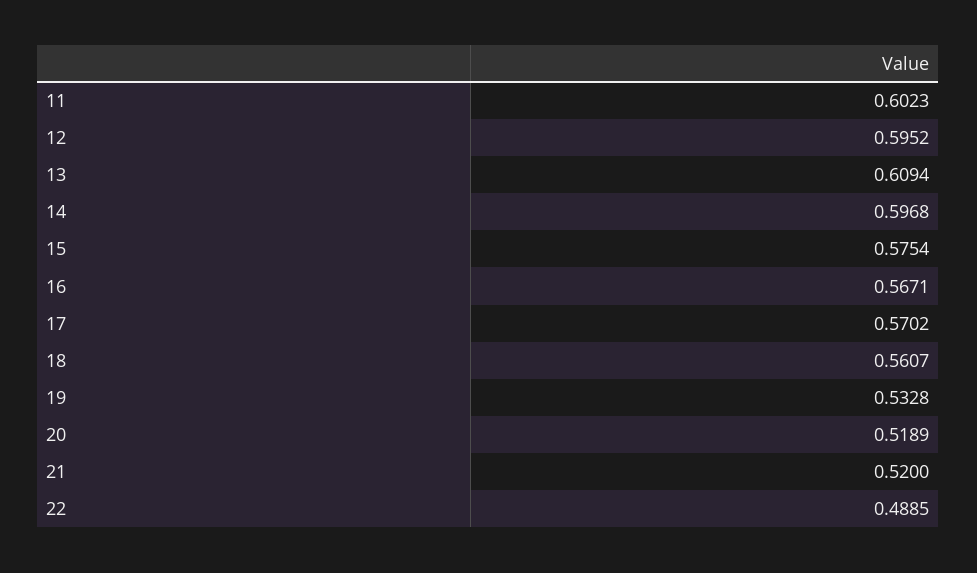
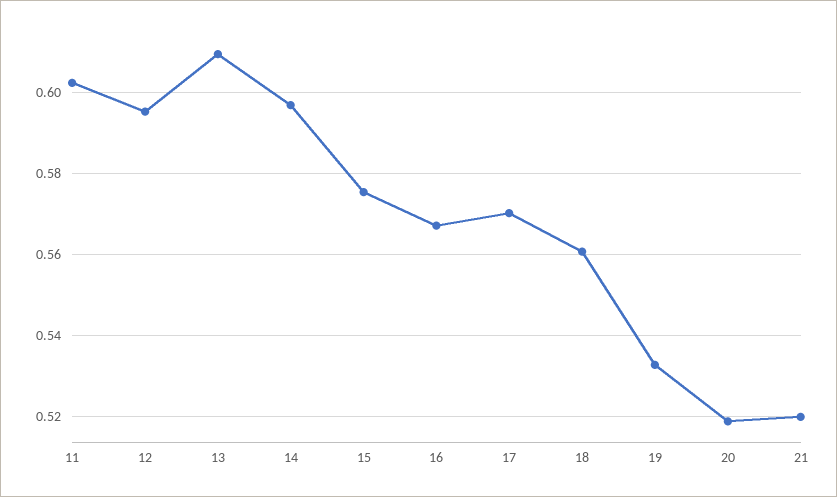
22: 0.4885 -> none

